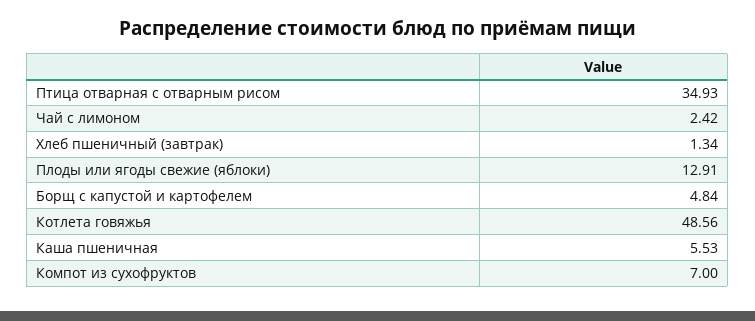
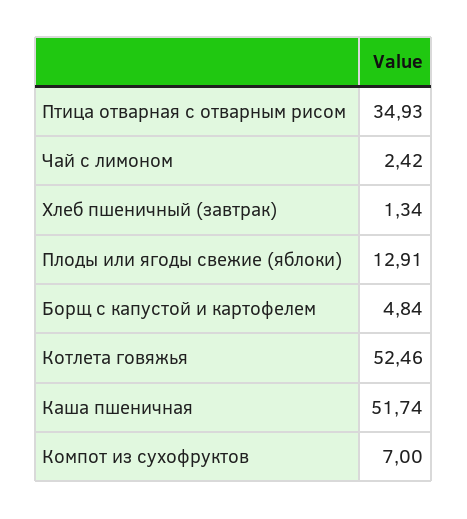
Котлета говяжья: 48.56 -> 52.46
Каша пшеничная: 5.53 -> 51.74

